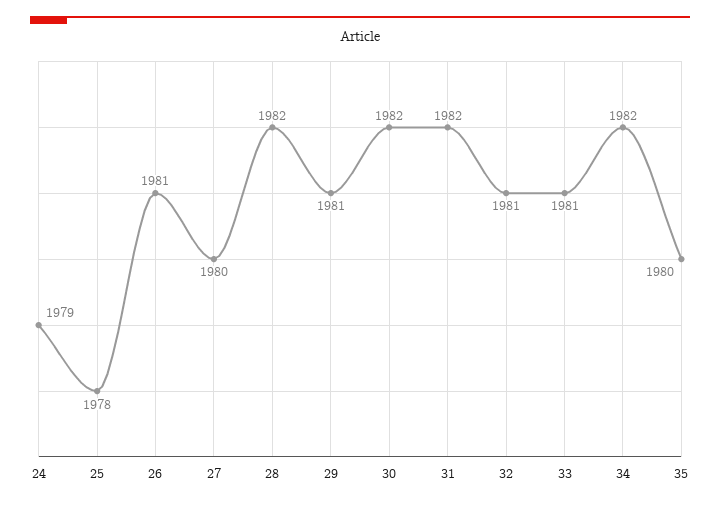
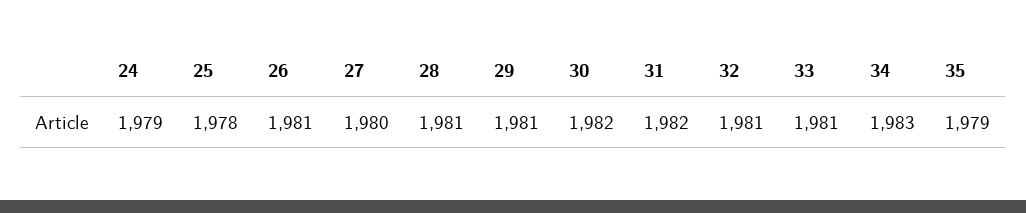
28: 1982 -> 1981
34: 1982 -> 1983
35: 1980 -> 1979

